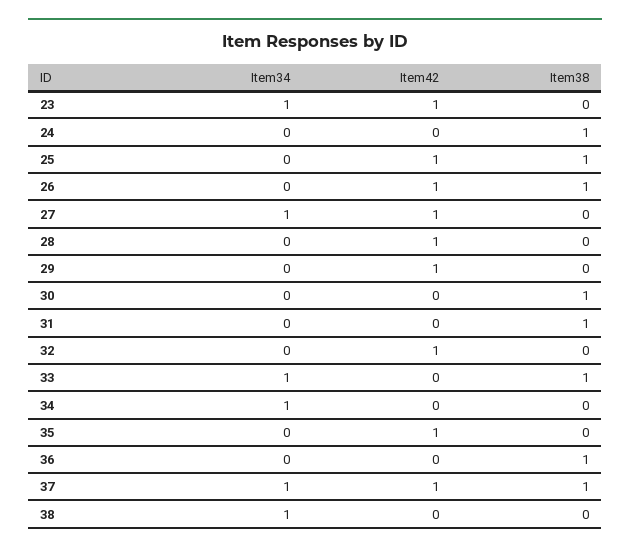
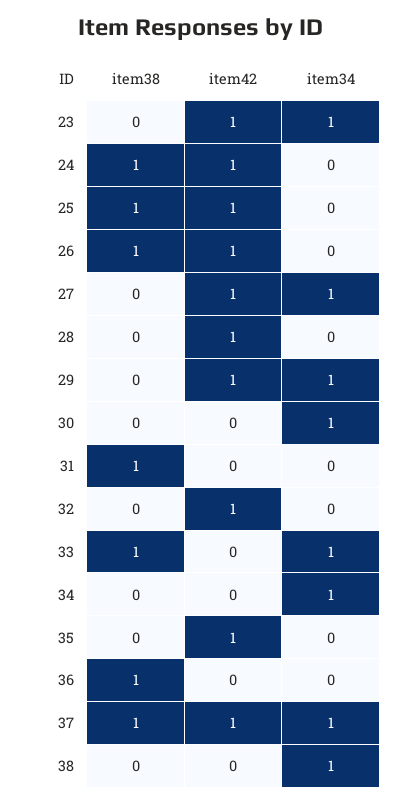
Item42, 24: 0 -> 1
Item34, 29: 0 -> 1
Item34, 30: 0 -> 1
Item38, 30: 1 -> 0

